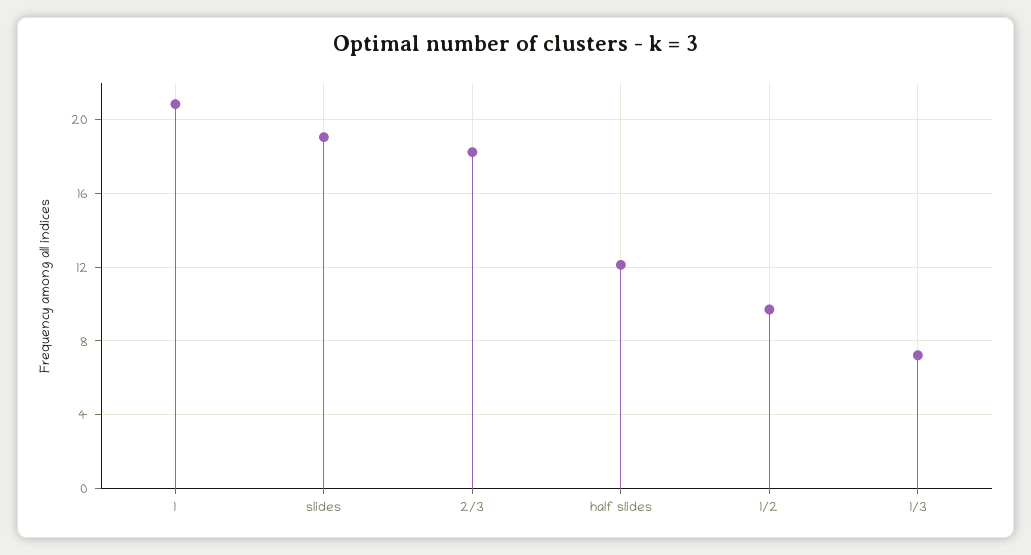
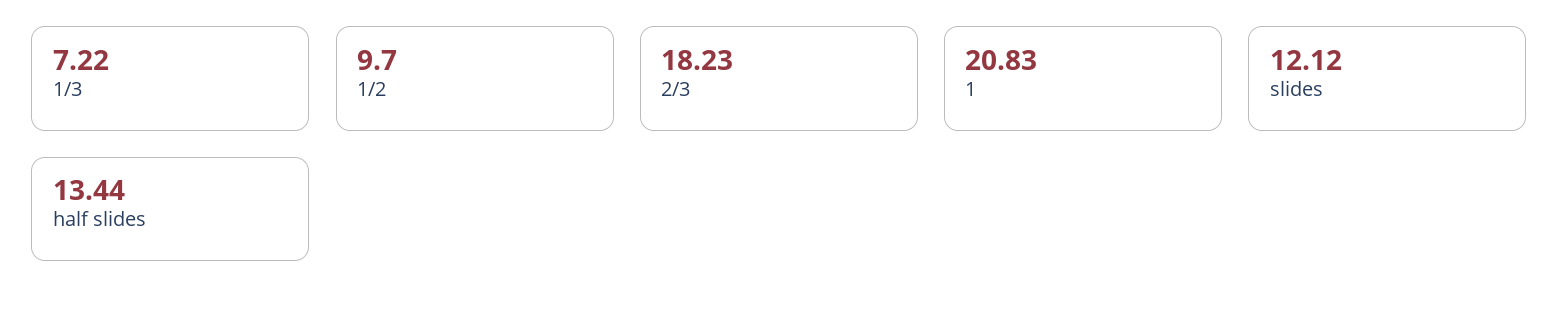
slides: 19 -> 12.12
half slides: 12 -> 13.44

